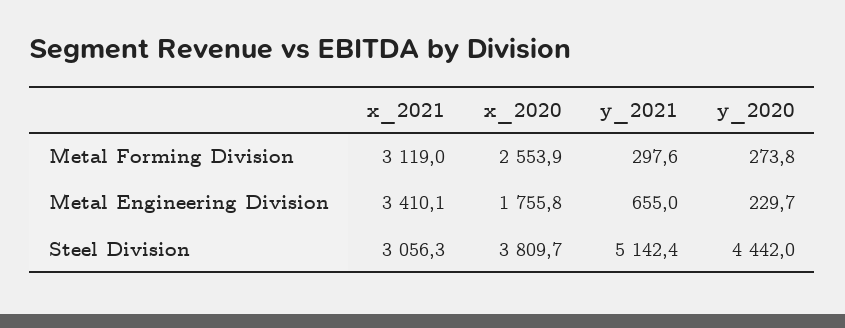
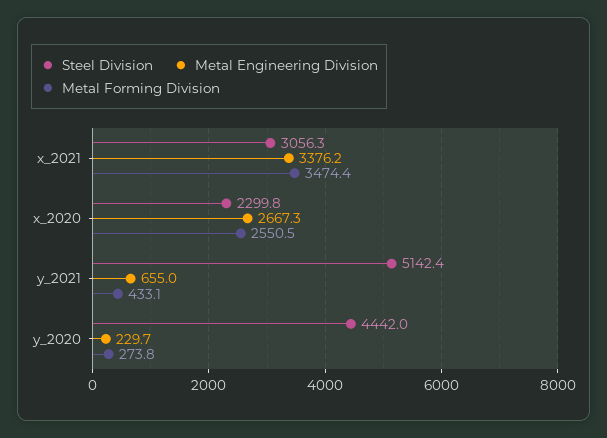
Metal Forming Division, x_2021: 3119 -> 3474.4
Metal Forming Division, x_2020: 2553.9 -> 2550.5
Metal Forming Division, y_2021: 297.6 -> 433.1
Metal Engineering Division, x_2021: 3410.1 -> 3376.2
Metal Engineering Division, x_2020: 1755.8 -> 2667.3
Steel Division, x_2020: 3809.7 -> 2299.8

